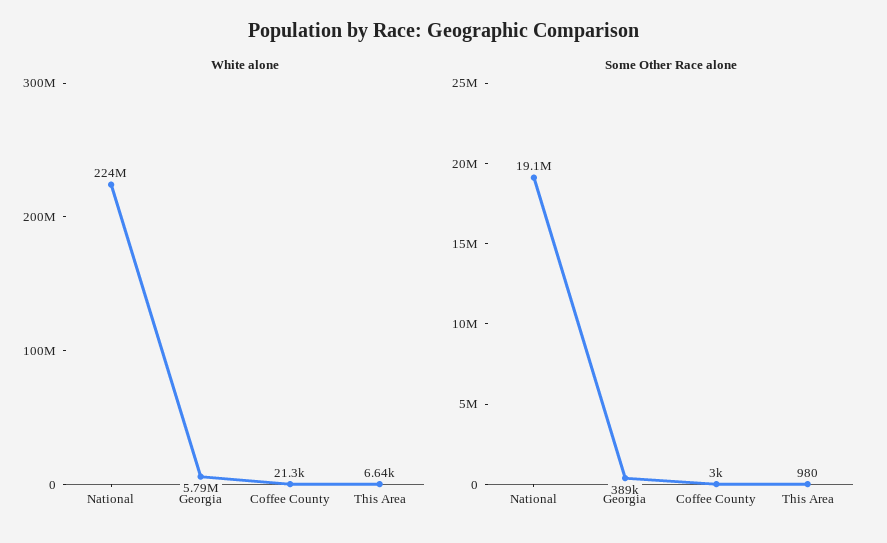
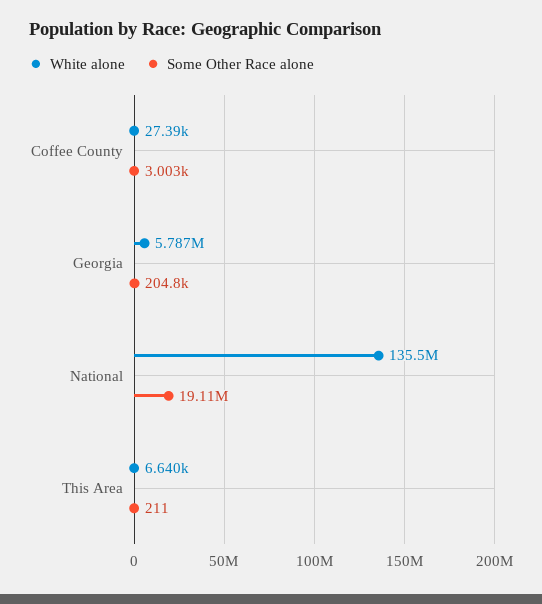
White alone, National: 224000000 -> 135500000
White alone, Coffee County: 21300 -> 27390
Some Other Race alone, Georgia: 389000 -> 204800
Some Other Race alone, This Area: 980 -> 211

